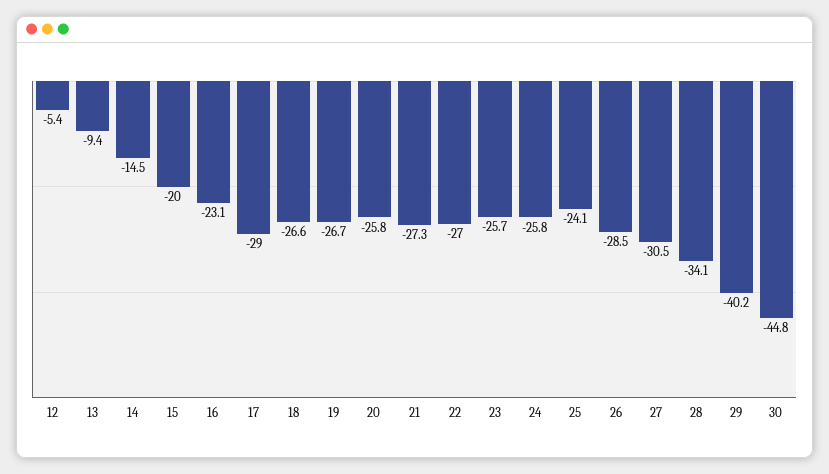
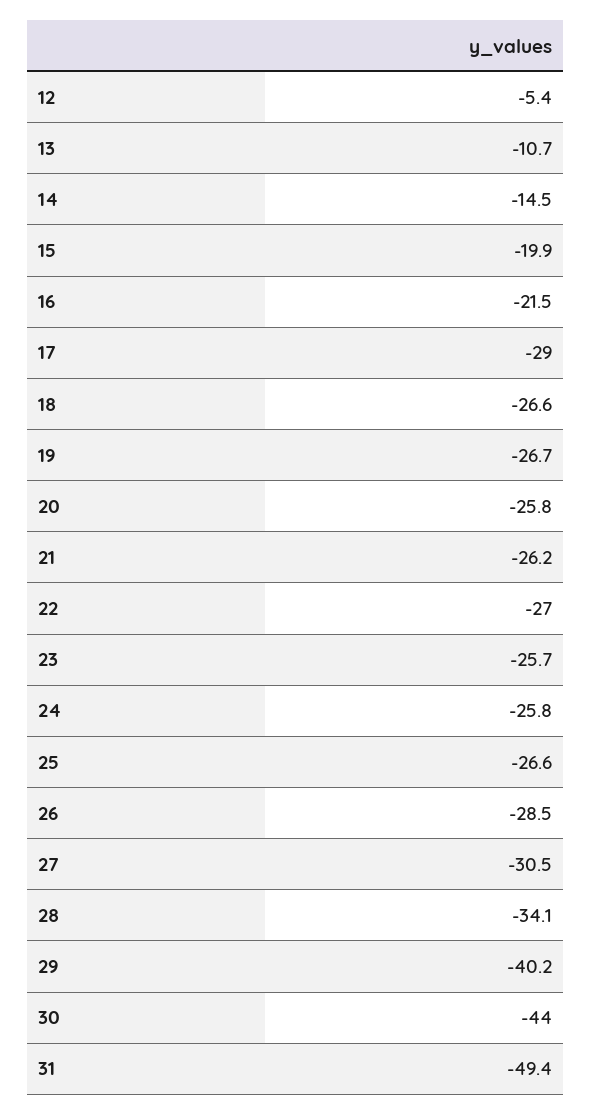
13: -9.4 -> -10.7
15: -20 -> -19.9
16: -23.1 -> -21.5
21: -27.3 -> -26.2
25: -24.1 -> -26.6
30: -44.8 -> -44
31: none -> -49.4

